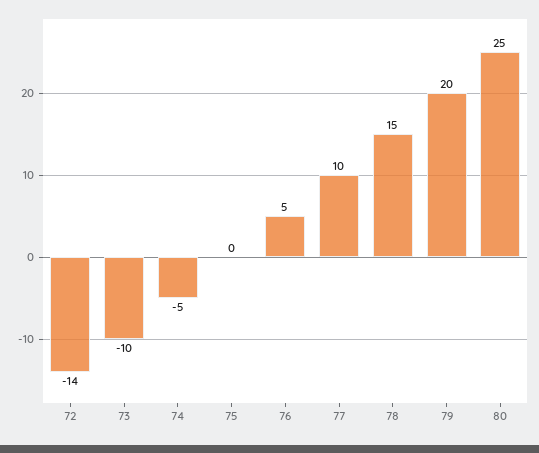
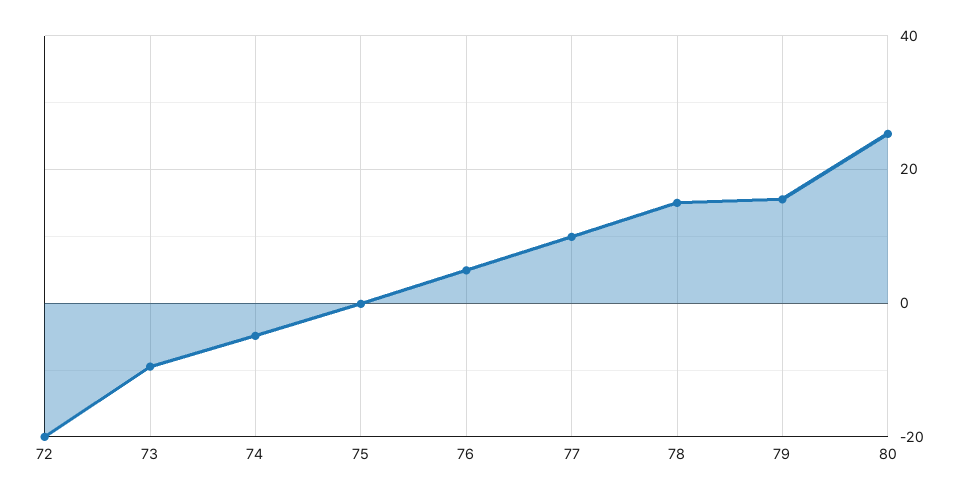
72: -14 -> -20
79: 20 -> 16

